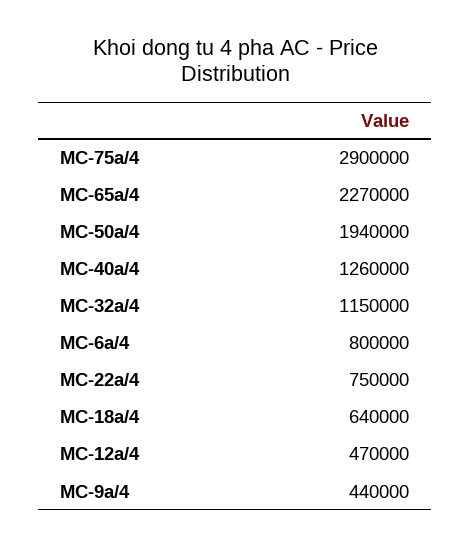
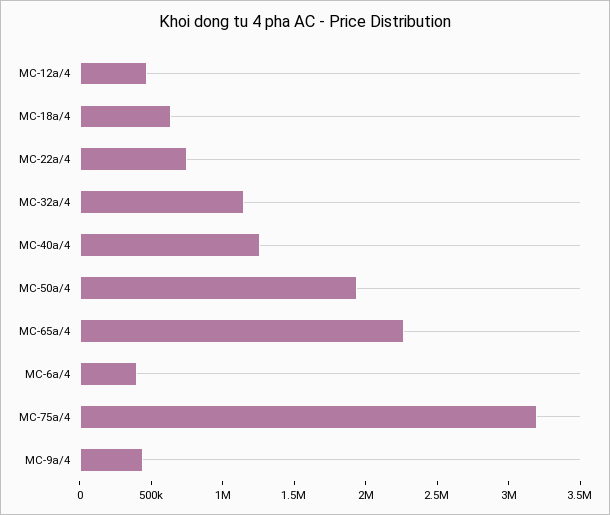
MC-75a/4: 2900000 -> 3200000
MC-6a/4: 800000 -> 400000

